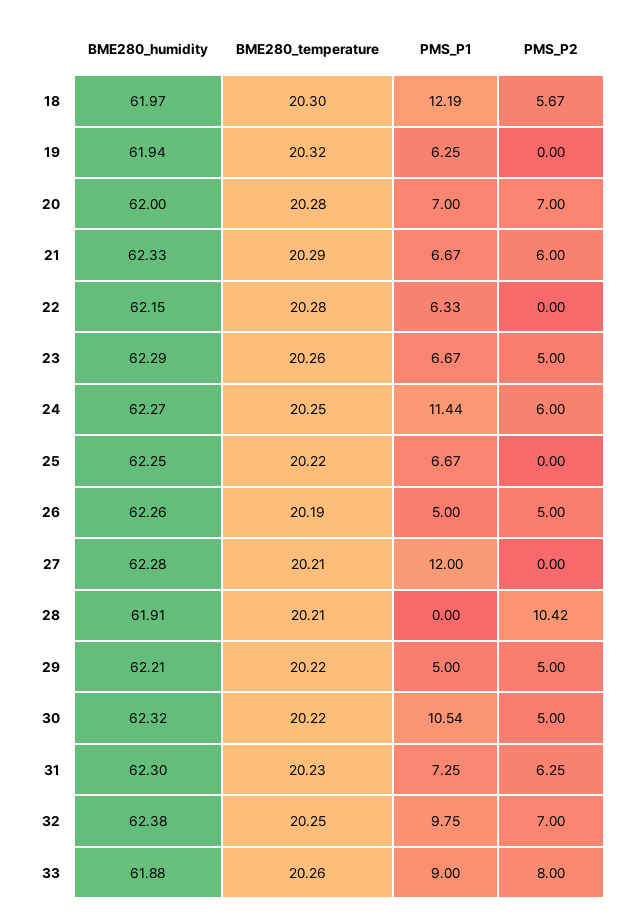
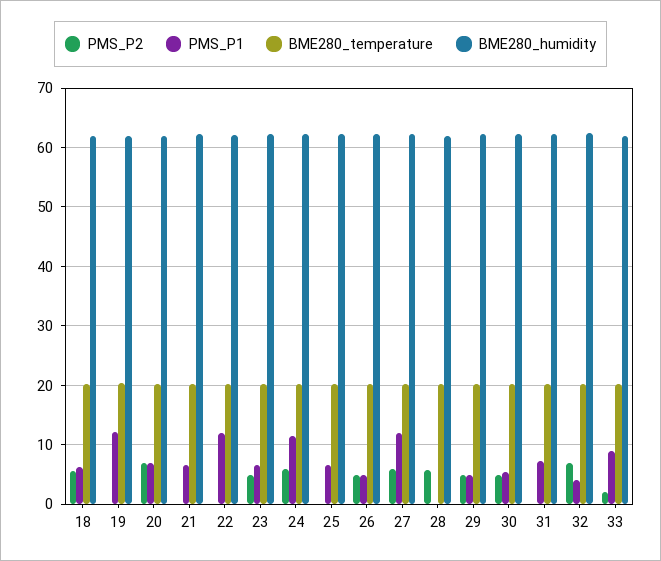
PMS_P1, 18: 12.19 -> 6
PMS_P1, 19: 6.25 -> 12
PMS_P2, 21: 6 -> 0
PMS_P1, 22: 6.33 -> 12
PMS_P2, 27: 0 -> 6
PMS_P2, 28: 10.42 -> 6
PMS_P1, 30: 10.54 -> 6
PMS_P2, 31: 6.25 -> 0
PMS_P1, 32: 9.75 -> 4
PMS_P2, 33: 8 -> 2

